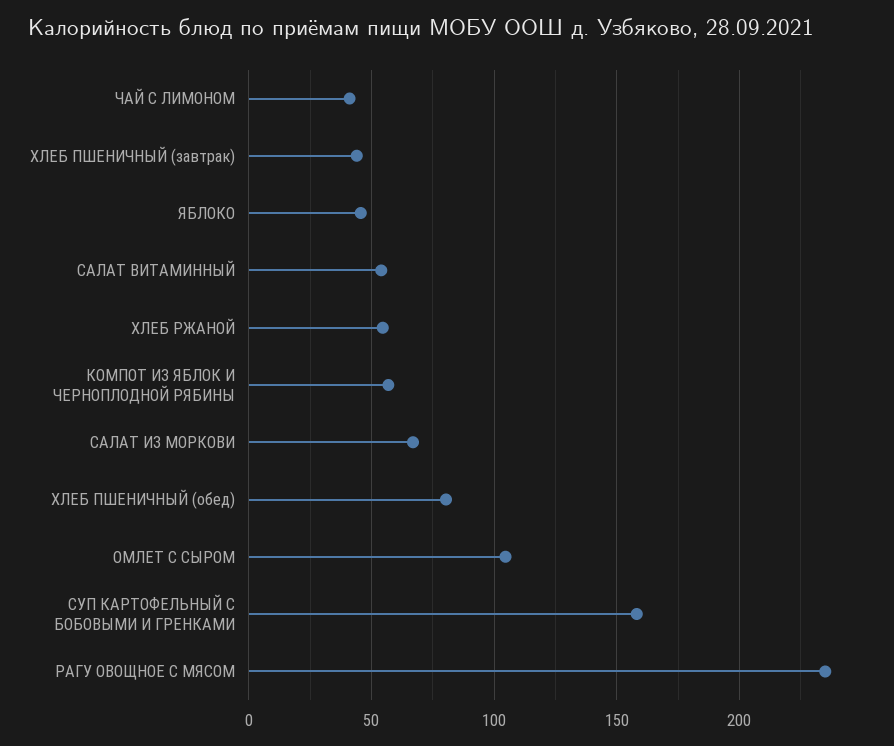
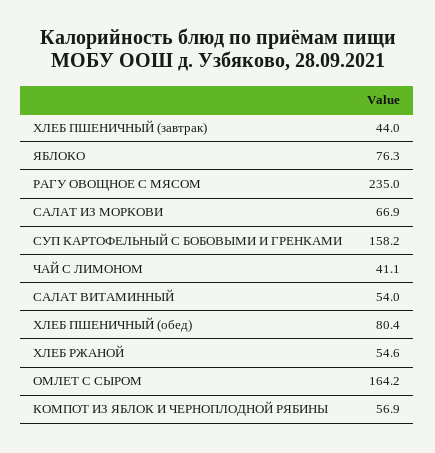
ЯБЛОКО: 45 -> 76.3
ОМЛЕТ С СЫРОМ: 105 -> 164.2

